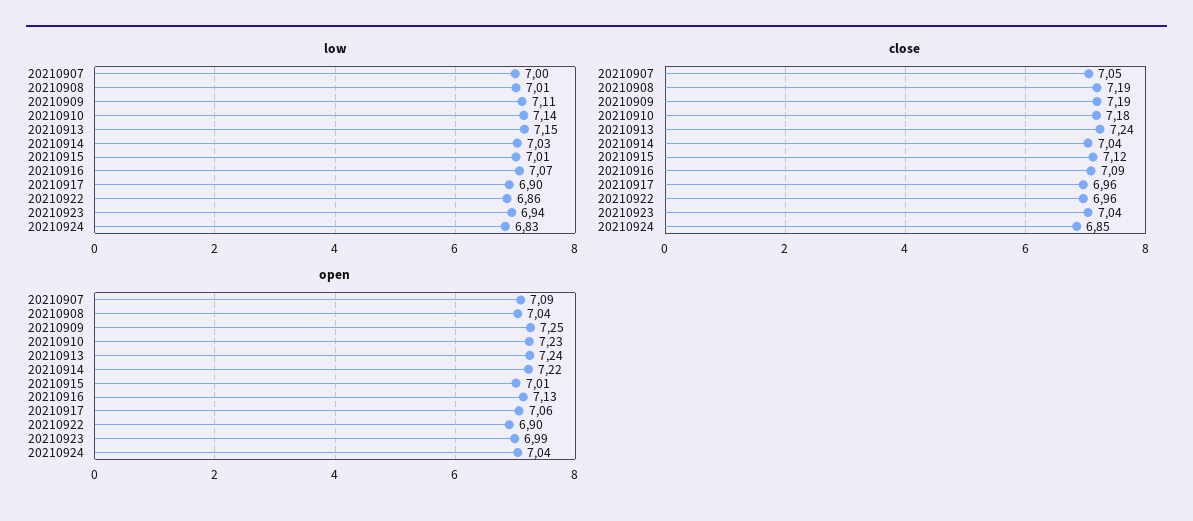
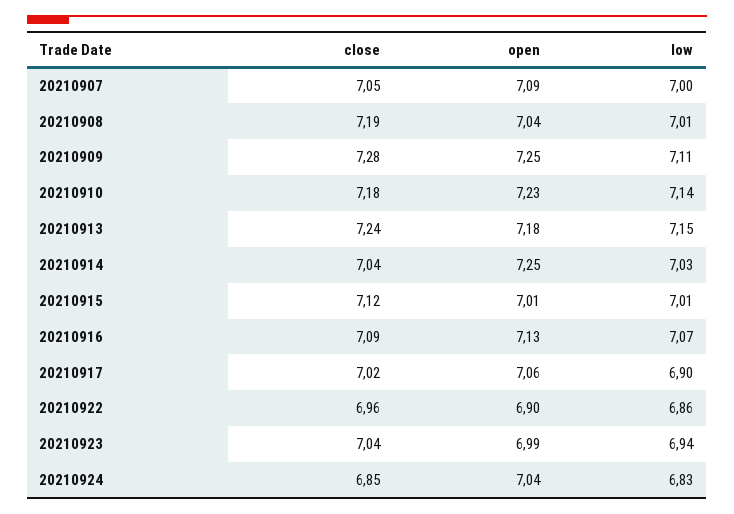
close, 20210909: 7.19 -> 7.28
close, 20210917: 6.96 -> 7.02
open, 20210913: 7.24 -> 7.18
open, 20210914: 7.22 -> 7.25

